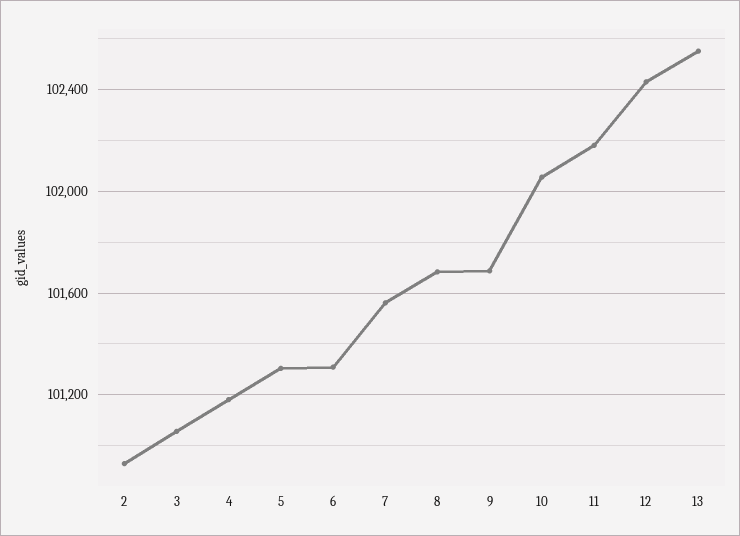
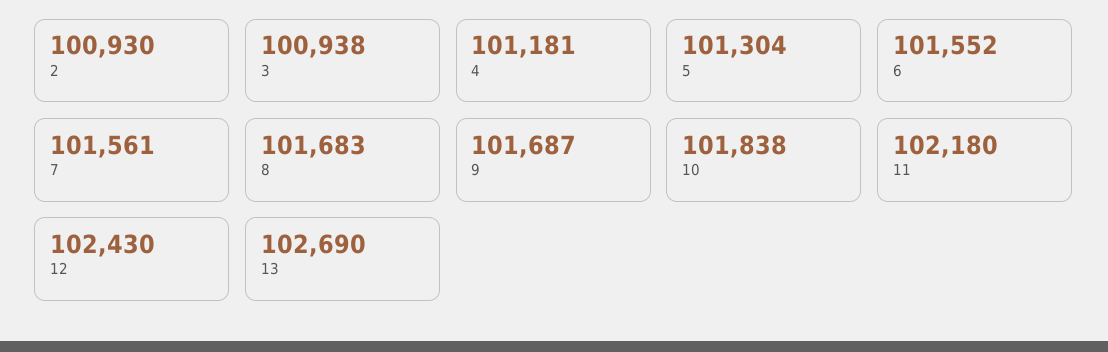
3: 101050 -> 100938
6: 101300 -> 101552
10: 102050 -> 101838
13: 102550 -> 102690

